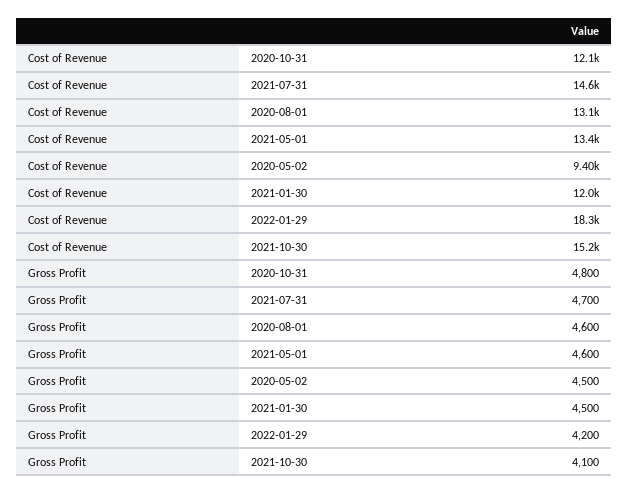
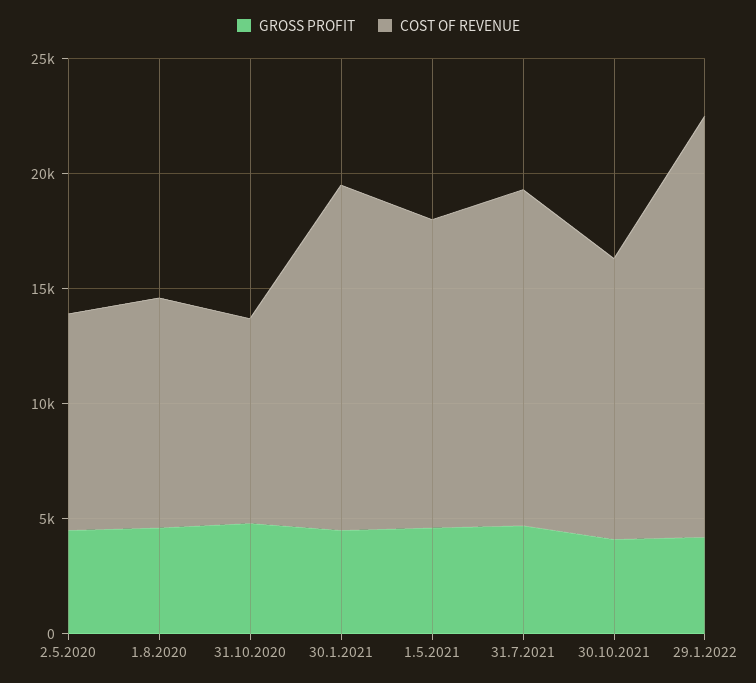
Cost of Revenue, 2020-10-31: 12100 -> 9000
Cost of Revenue, 2020-08-01: 13100 -> 10000
Cost of Revenue, 2021-01-30: 12000 -> 15000
Cost of Revenue, 2021-10-30: 15200 -> 12000

